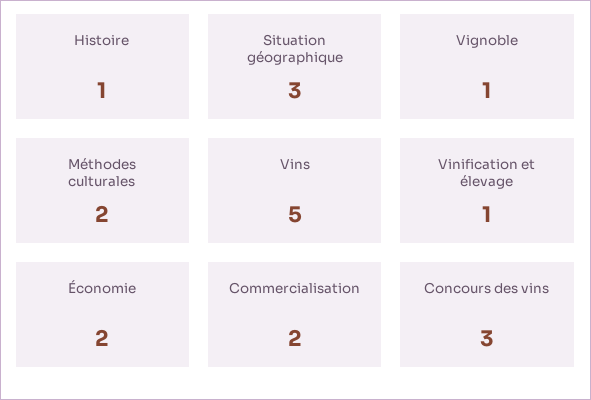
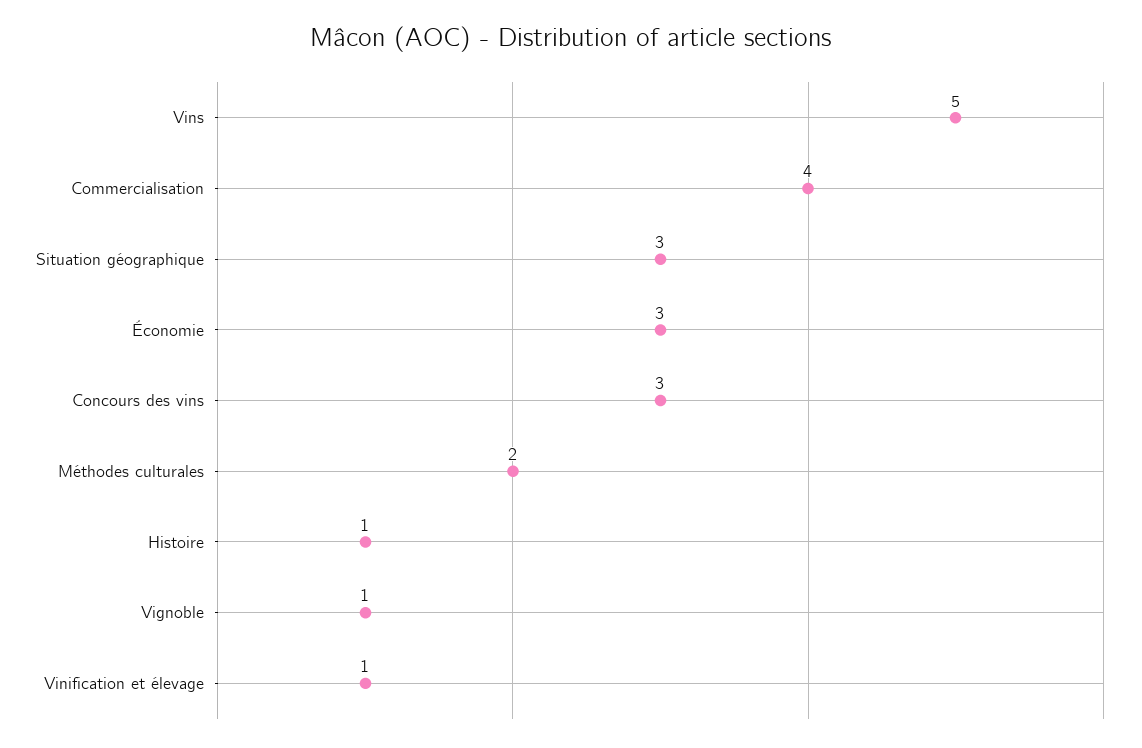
Économie: 2 -> 3
Commercialisation: 2 -> 4

